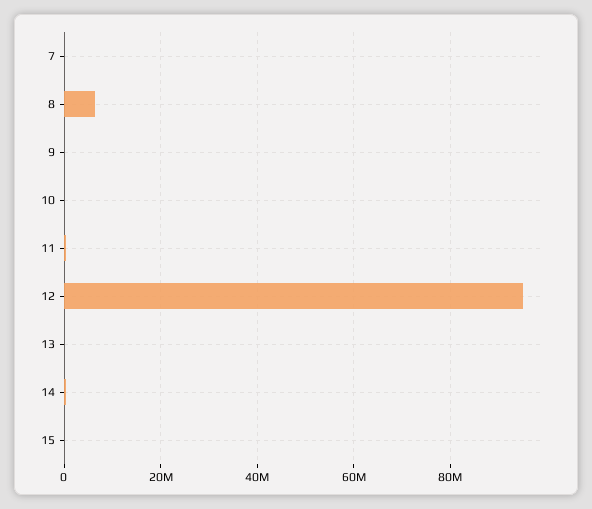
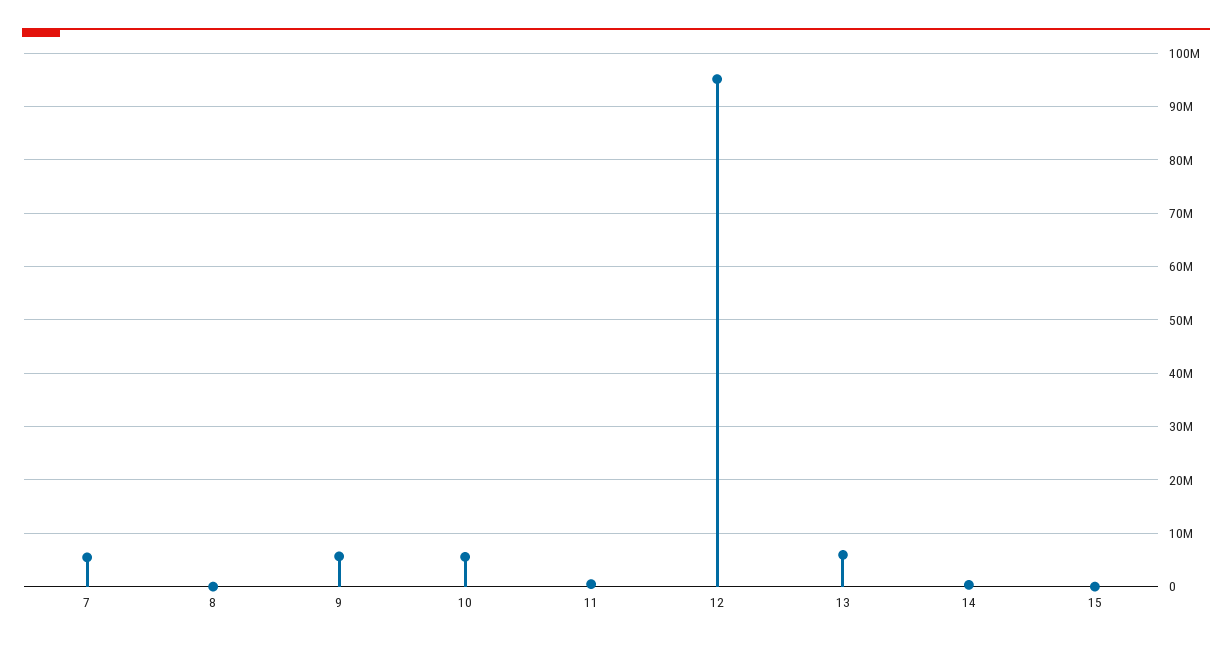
7: 0 -> 6000000
8: 6000000 -> 0
9: 0 -> 6000000
10: 0 -> 6000000
13: 0 -> 6000000

